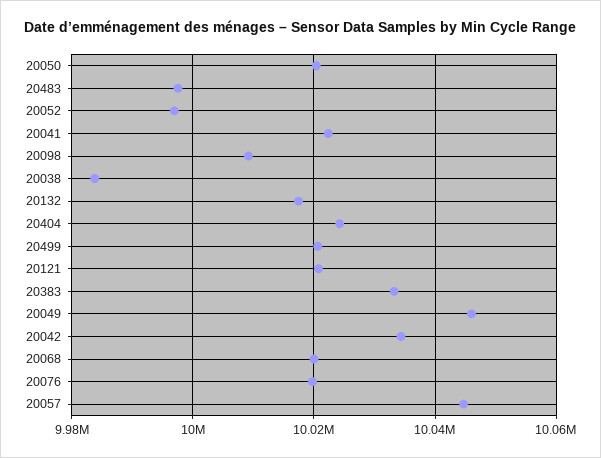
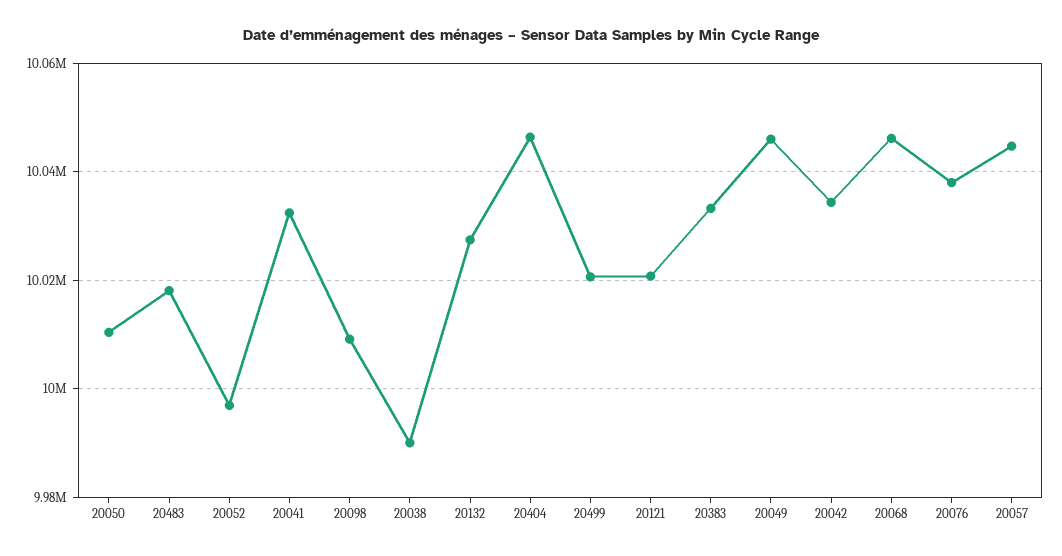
20050: 10020000 -> 10010000
20483: 9998000 -> 10018000
20041: 10022000 -> 10032000
20038: 9984000 -> 9990000
20132: 10018000 -> 10028000
20404: 10024000 -> 10046000
20068: 10020000 -> 10046000
20076: 10020000 -> 10038000

